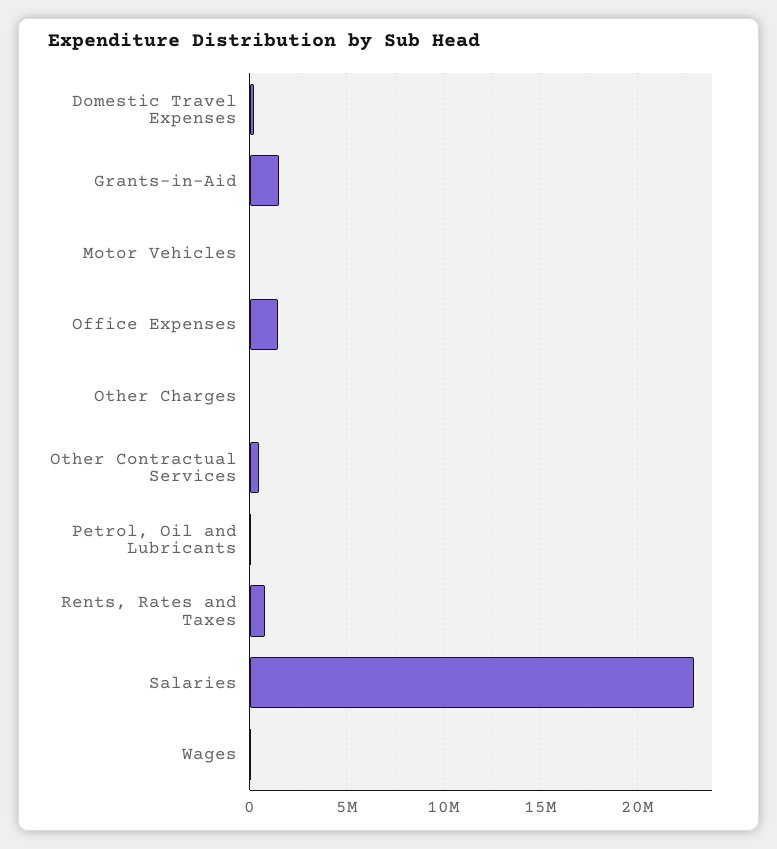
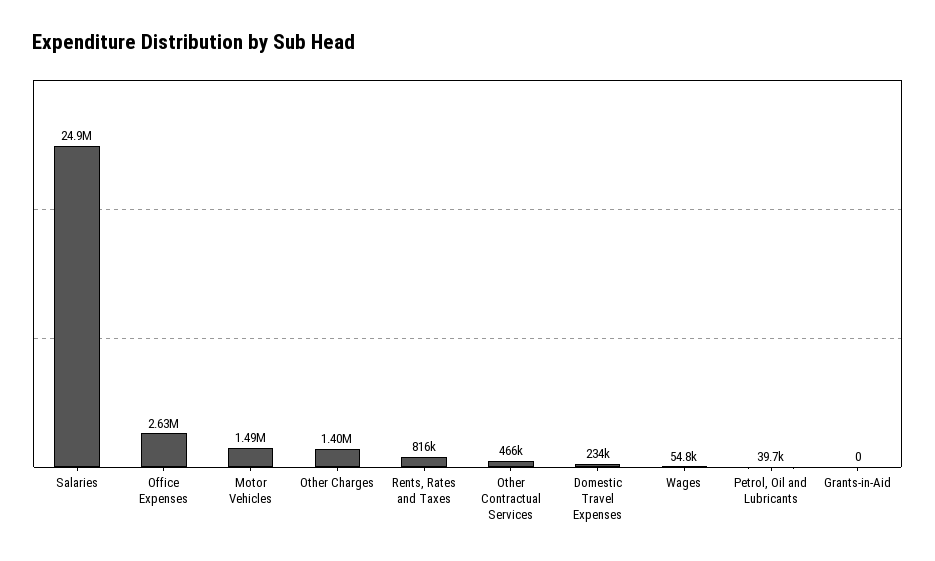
Grants-in-Aid: 1500000 -> 0
Motor Vehicles: 0 -> 1490000
Office Expenses: 1500000 -> 2630000
Other Charges: 0 -> 1400000
Salaries: 23000000 -> 24900000

